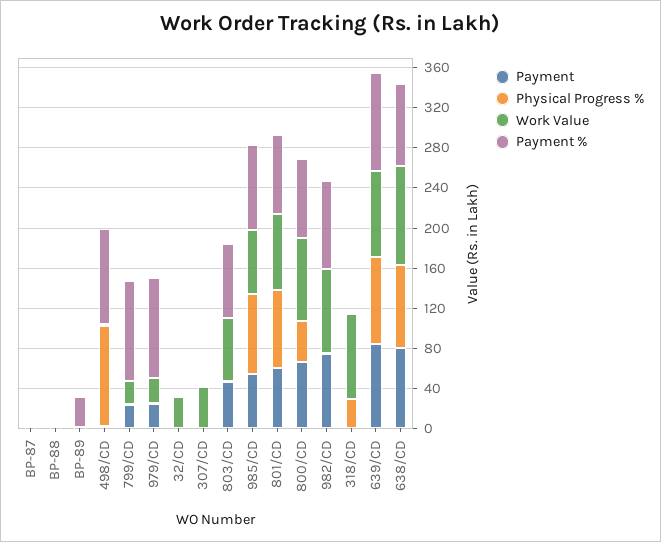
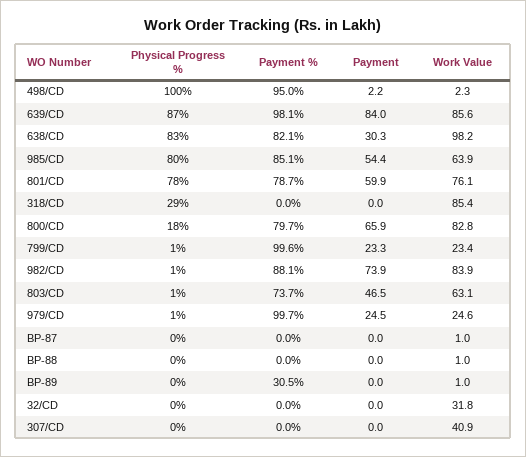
Physical Progress %, 800/CD: 40 -> 18
Payment, 638/CD: 80 -> 30.3

